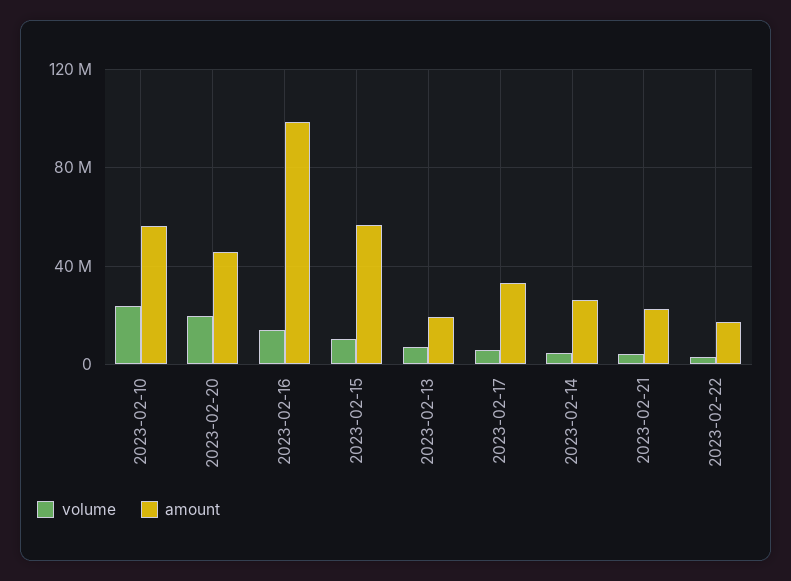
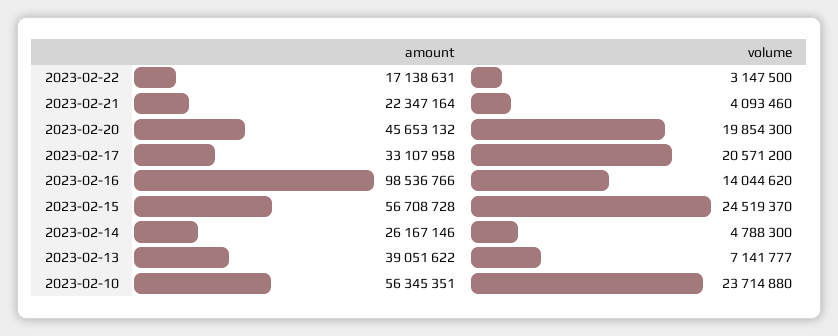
volume, 2023-02-15: 10000000 -> 24519370
amount, 2023-02-13: 20000000 -> 39051622
volume, 2023-02-17: 5000000 -> 20571200

